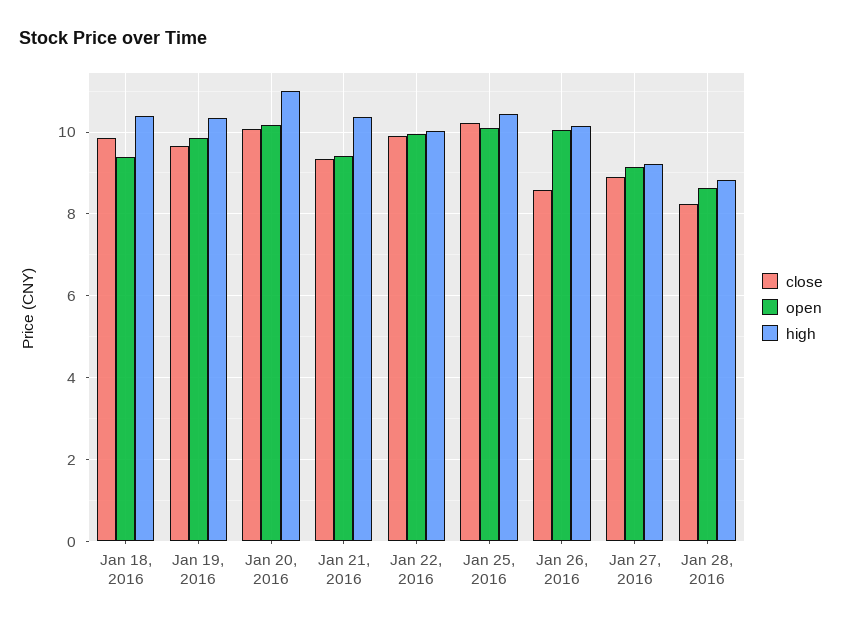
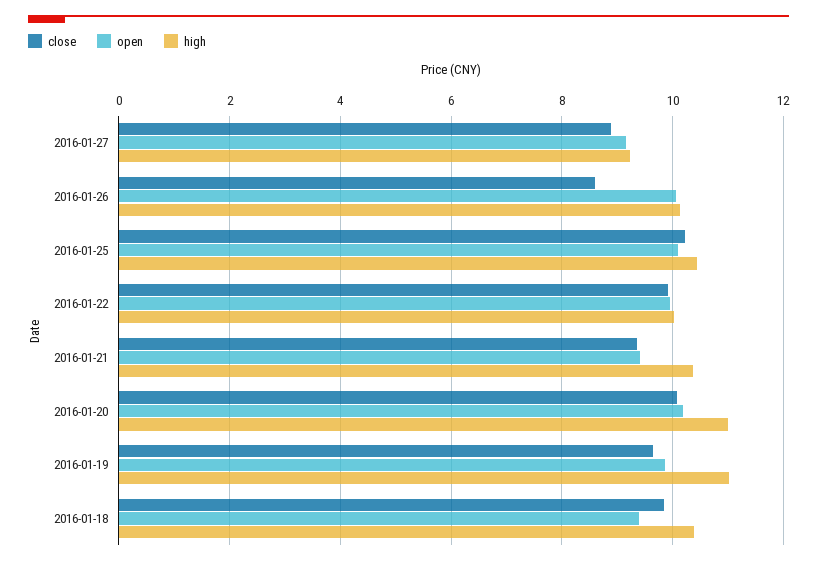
high, Jan 19, 2016: 10.4 -> 11
close, Jan 28, 2016: 8.2 -> none
open, Jan 28, 2016: 8.6 -> none
high, Jan 28, 2016: 8.8 -> none

